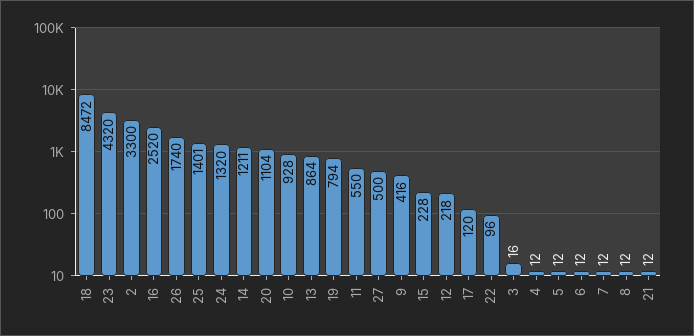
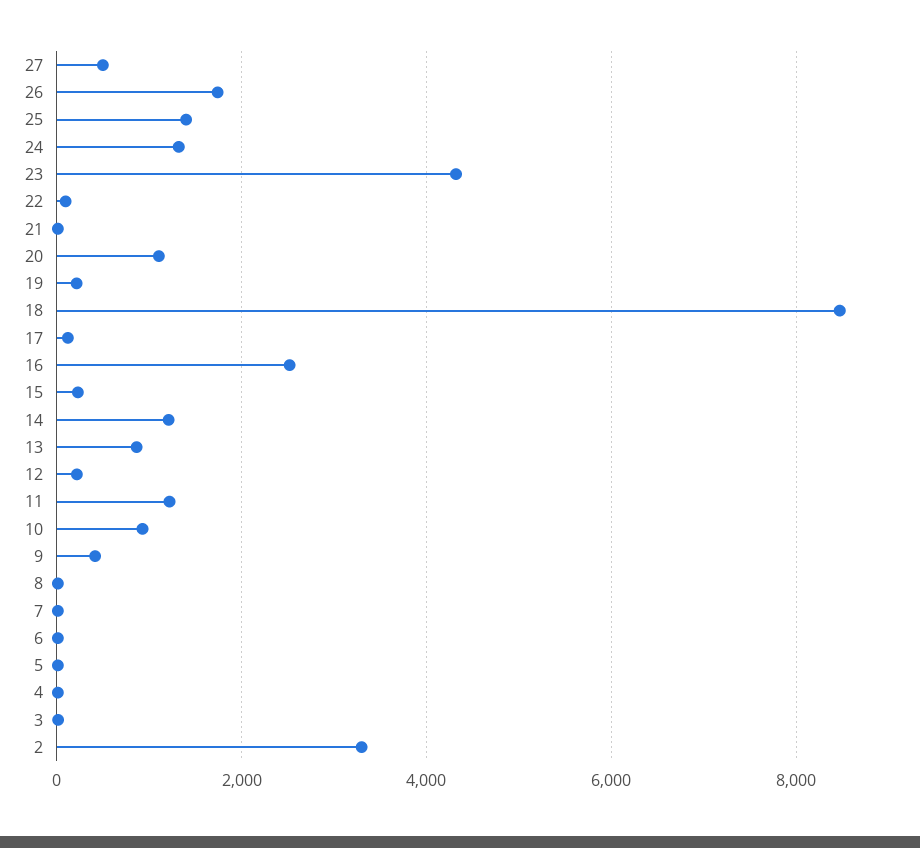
19: 794 -> 200
11: 550 -> 1200

